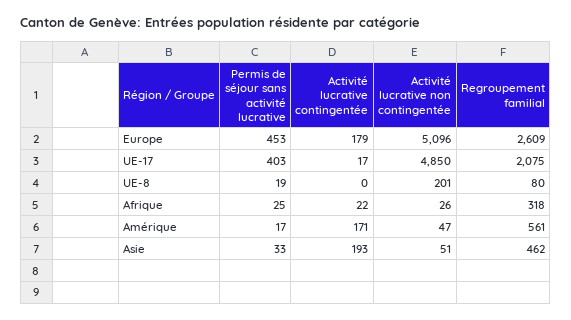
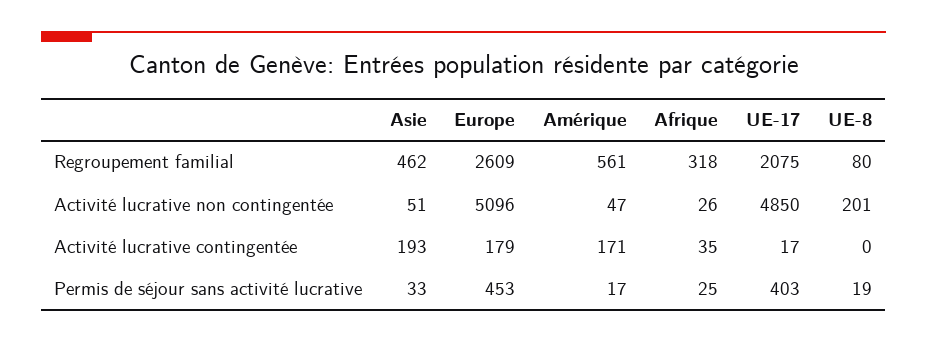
Activité lucrative contingentée, Afrique: 22 -> 35

